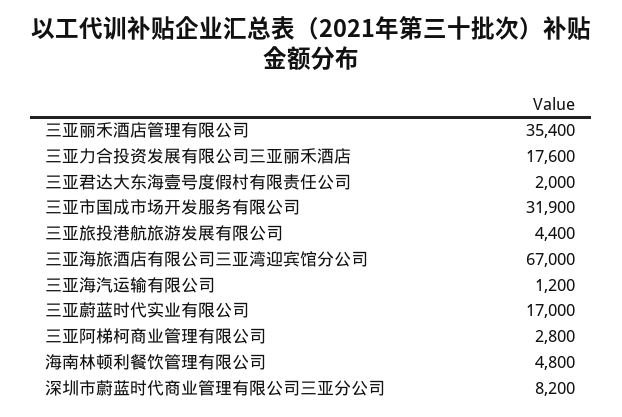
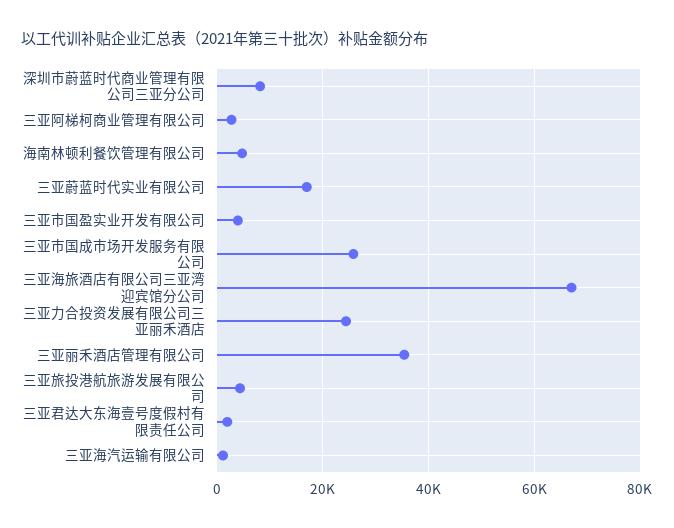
三亚力合投资发展有限公司三亚丽禾酒店: 17600 -> 24000
三亚市国成市场开发服务有限公司: 31900 -> 26000
三亚市国盈实业开发有限公司: none -> 4000

